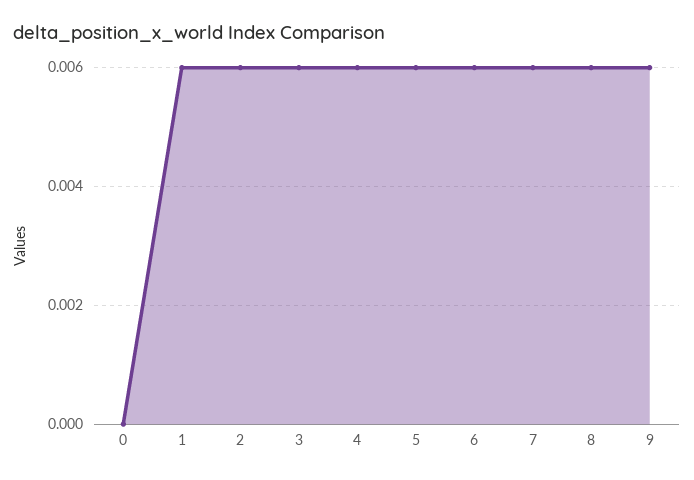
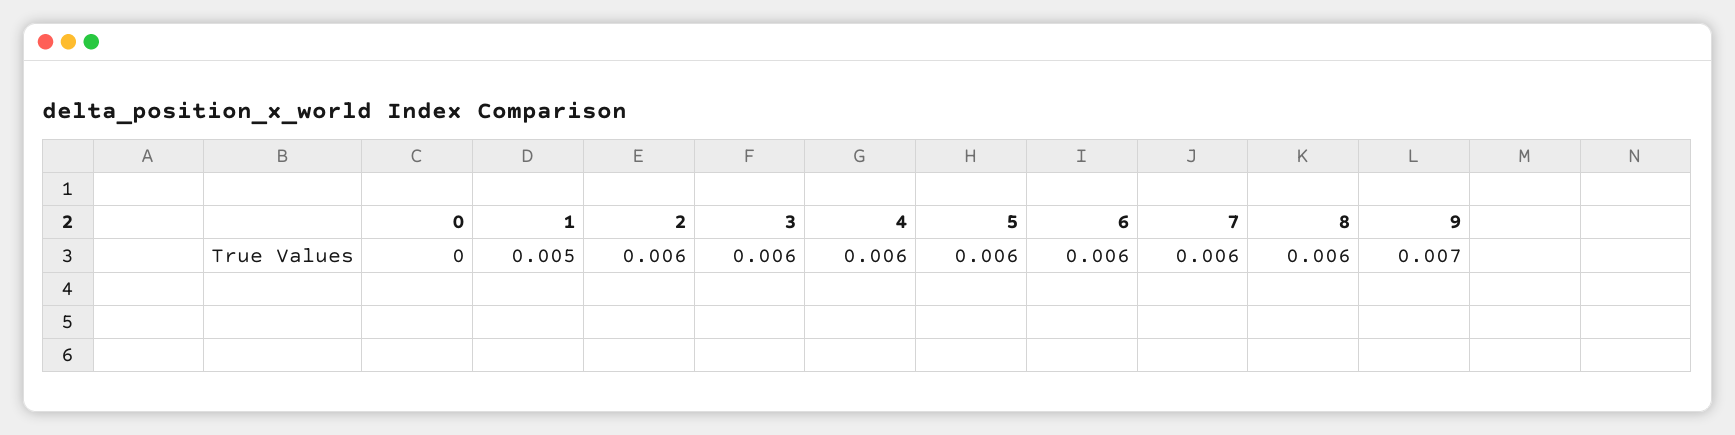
1: 0.006 -> 0.005
9: 0.006 -> 0.007

